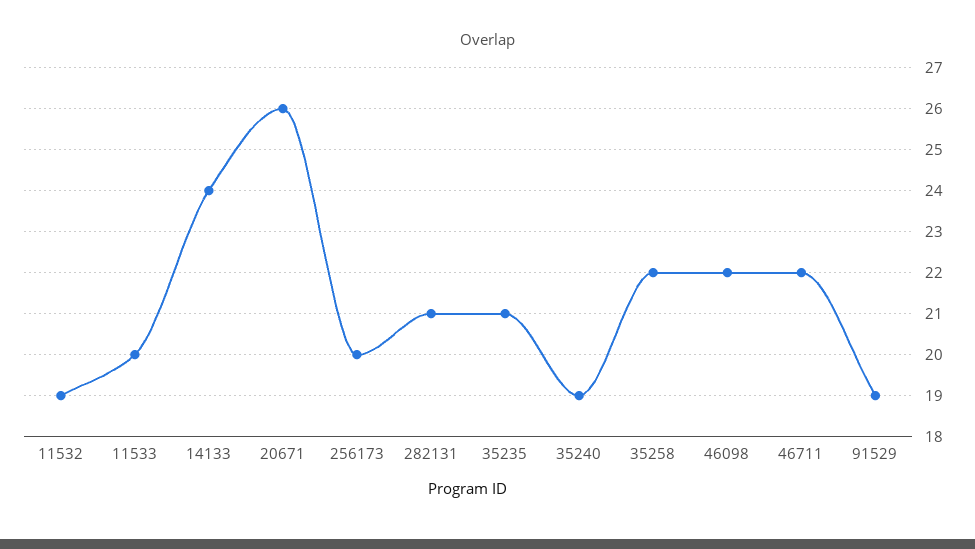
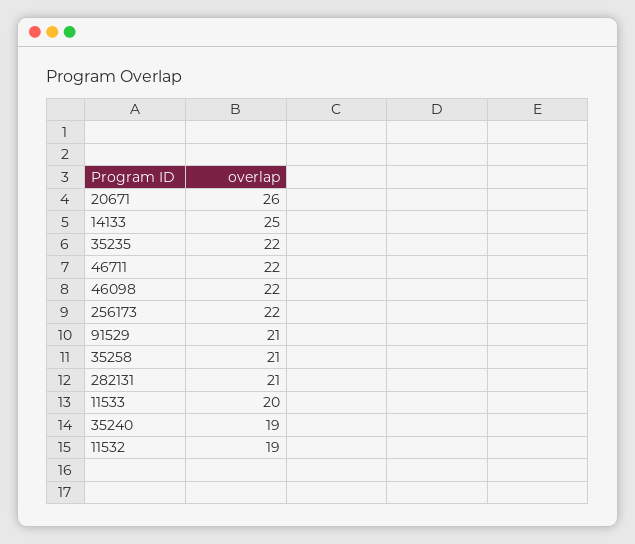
14133: 24 -> 25
256173: 20 -> 22
35235: 21 -> 22
35258: 22 -> 21
91529: 19 -> 21

